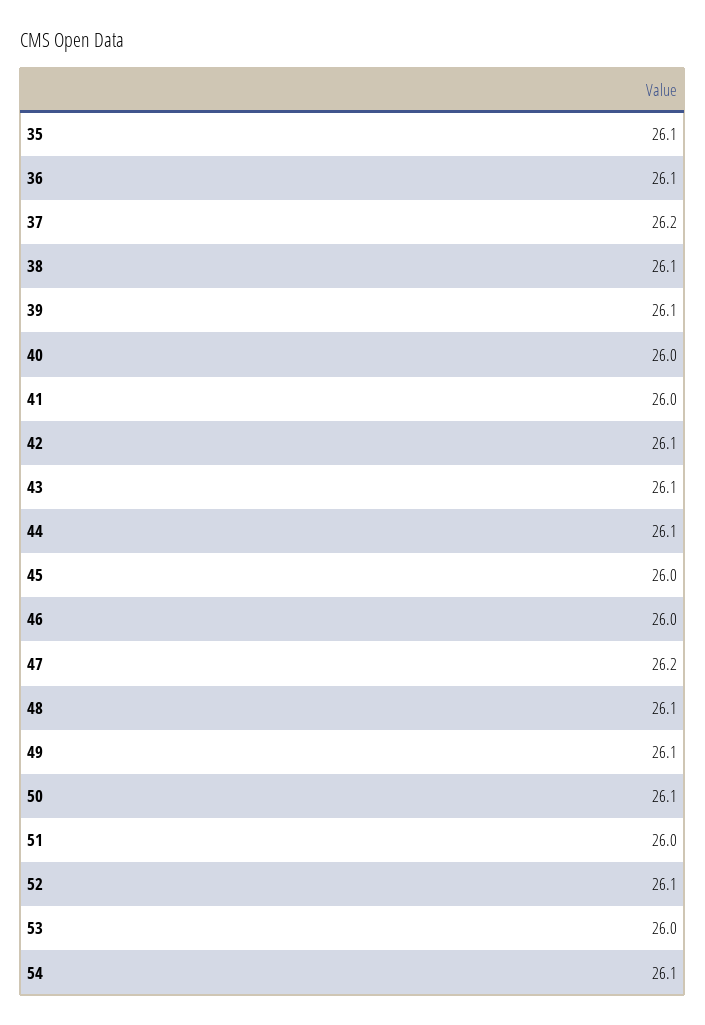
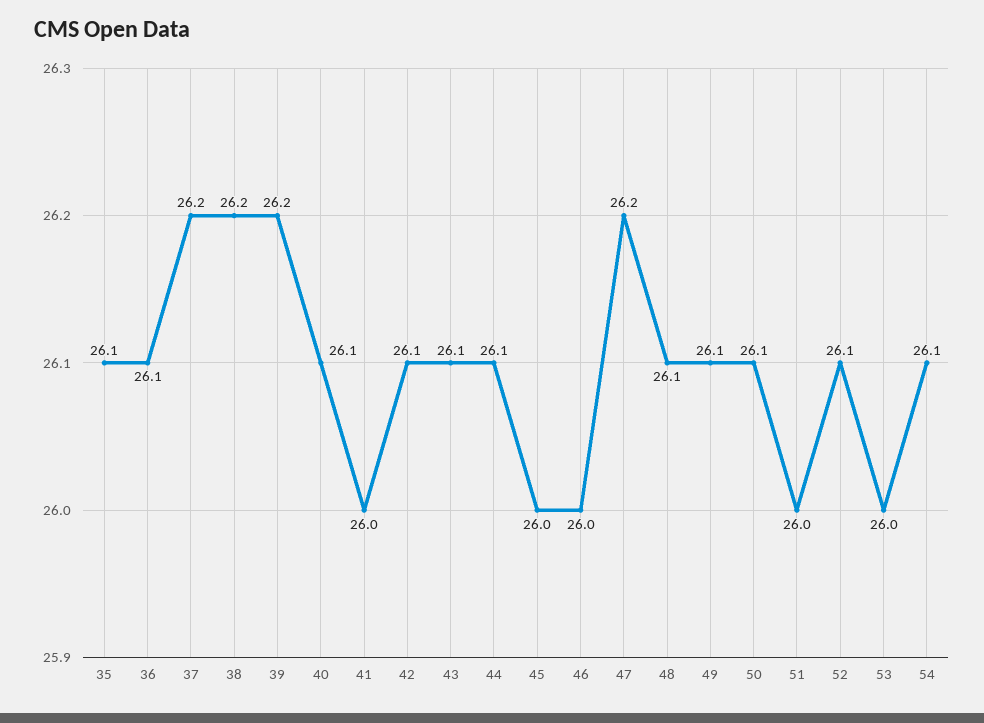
38: 26.1 -> 26.2
39: 26.1 -> 26.2
40: 26 -> 26.1

